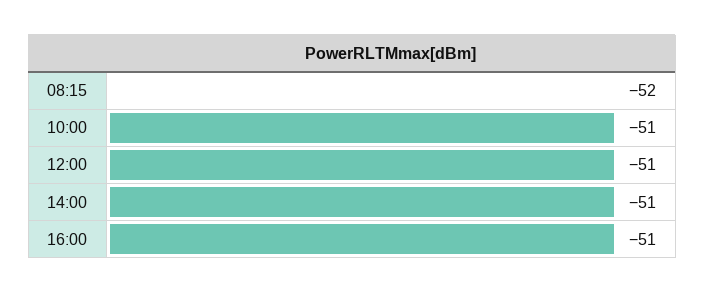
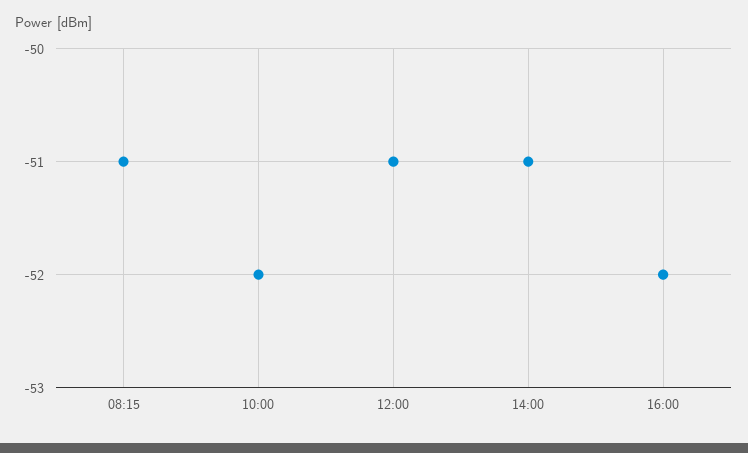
08:15: -52 -> -51
10:00: -51 -> -52
16:00: -51 -> -52

